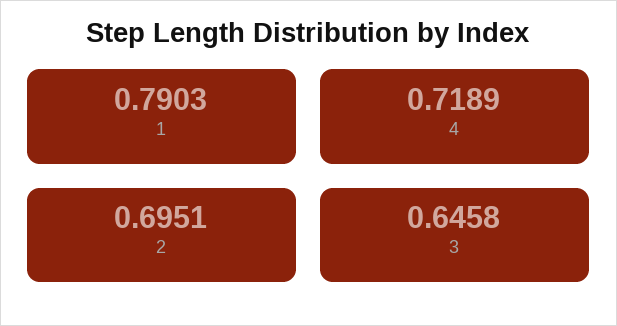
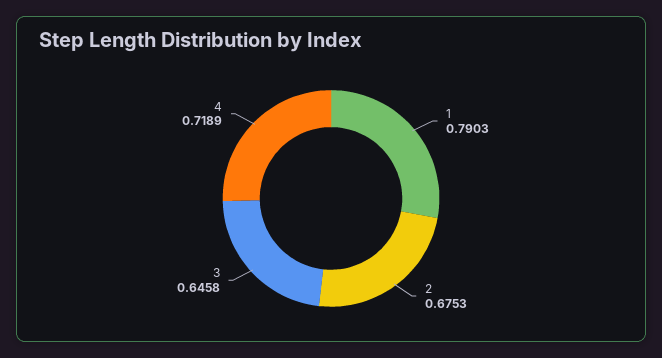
2: 0.6951 -> 0.6753

